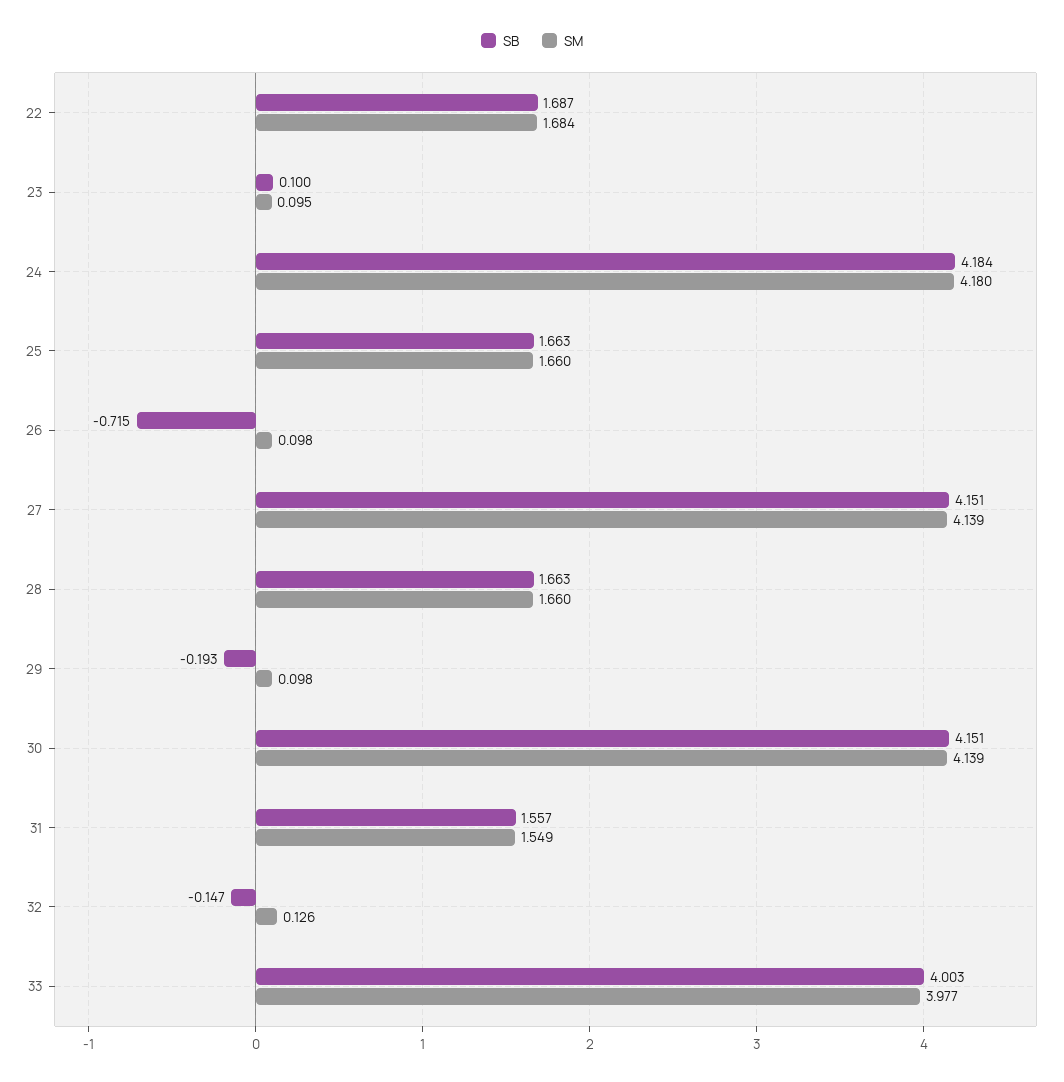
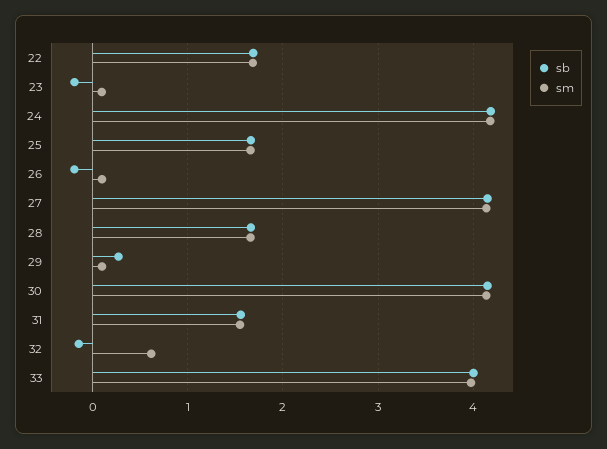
SB, 23: 0.1 -> -0.2
SB, 26: -0.715 -> -0.2
SB, 29: -0.193 -> 0.3
SM, 32: 0.126 -> 0.6

